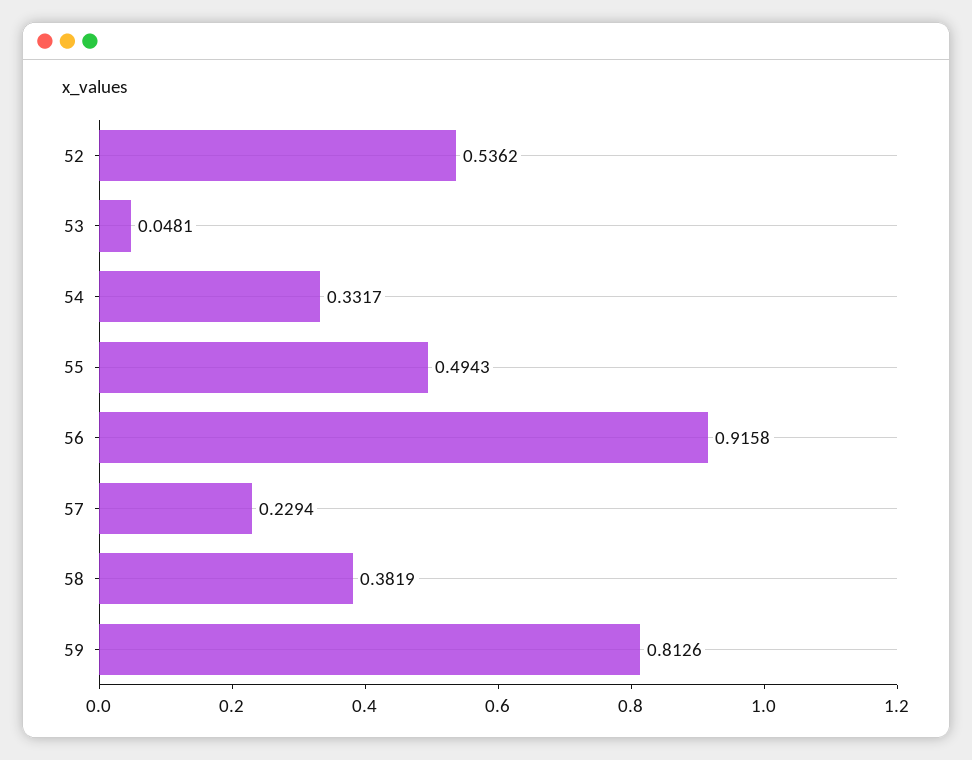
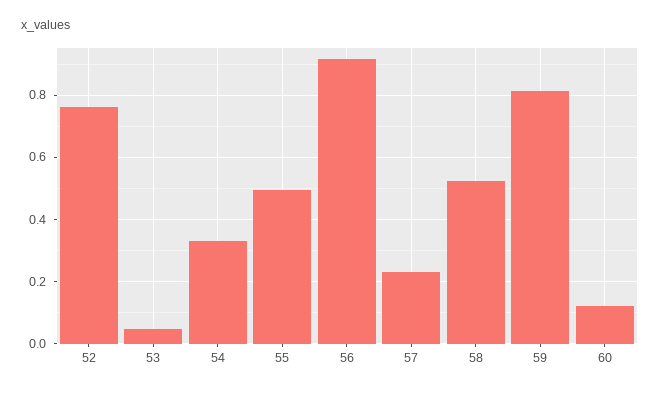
52: 0.5362 -> 0.76
58: 0.3819 -> 0.52
60: none -> 0.12

